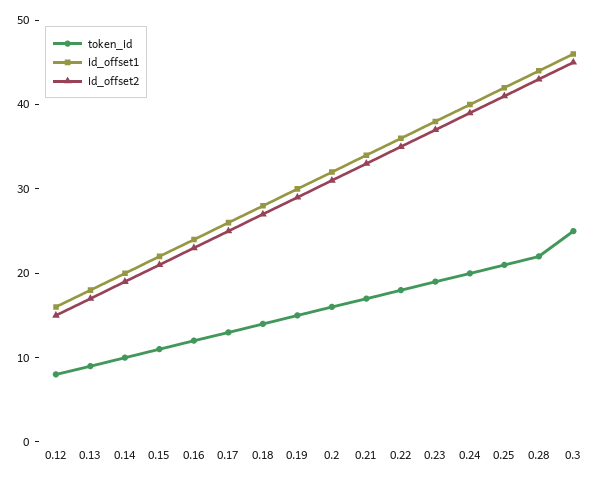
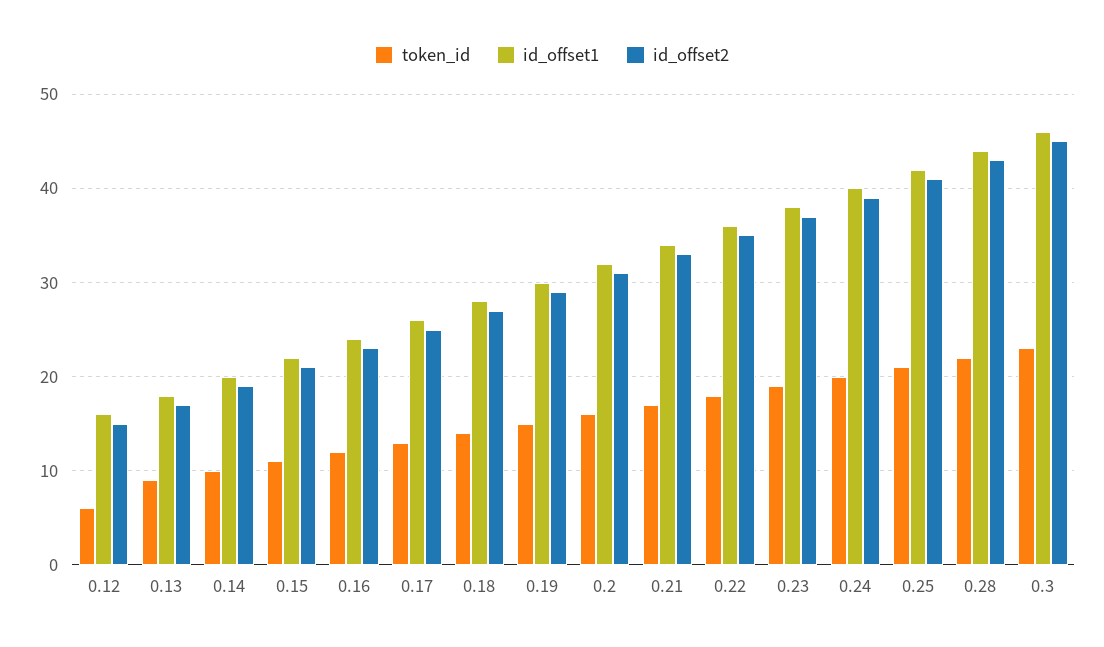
token_id, 0.12: 8 -> 6
token_id, 0.3: 25 -> 23

